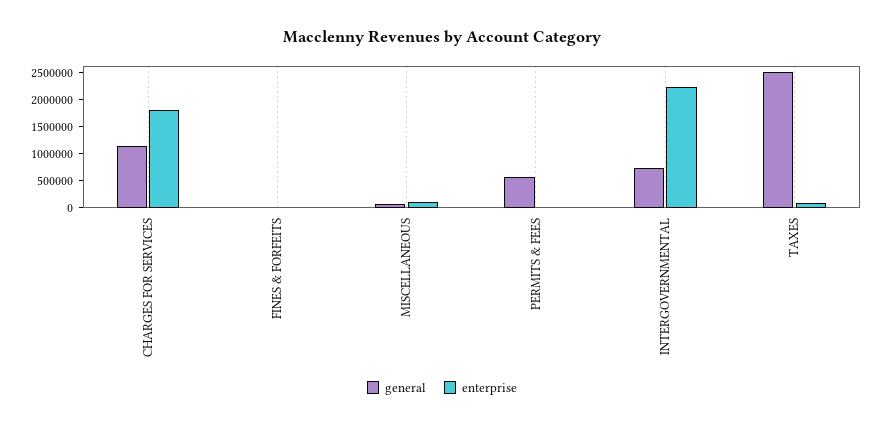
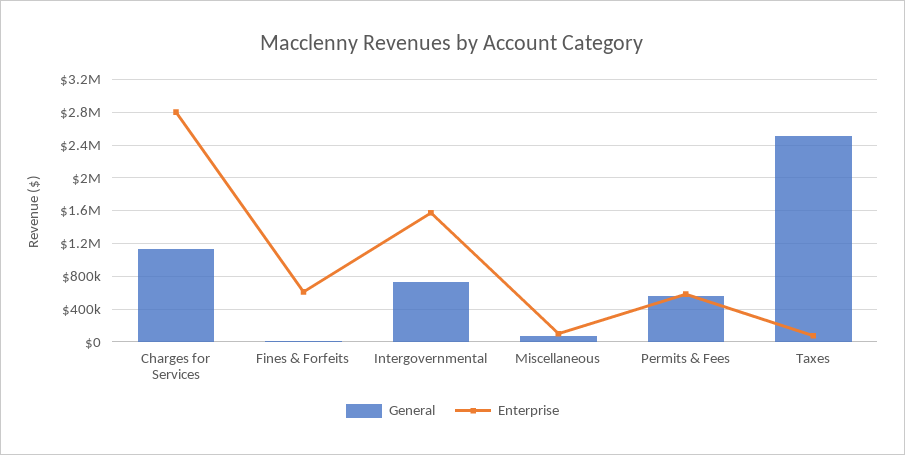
enterprise, CHARGES FOR SERVICES: 1750000 -> 2800000
enterprise, FINES & FORFEITS: 0 -> 600000
enterprise, PERMITS & FEES: 0 -> 600000
enterprise, INTERGOVERNMENTAL: 2250000 -> 1600000

